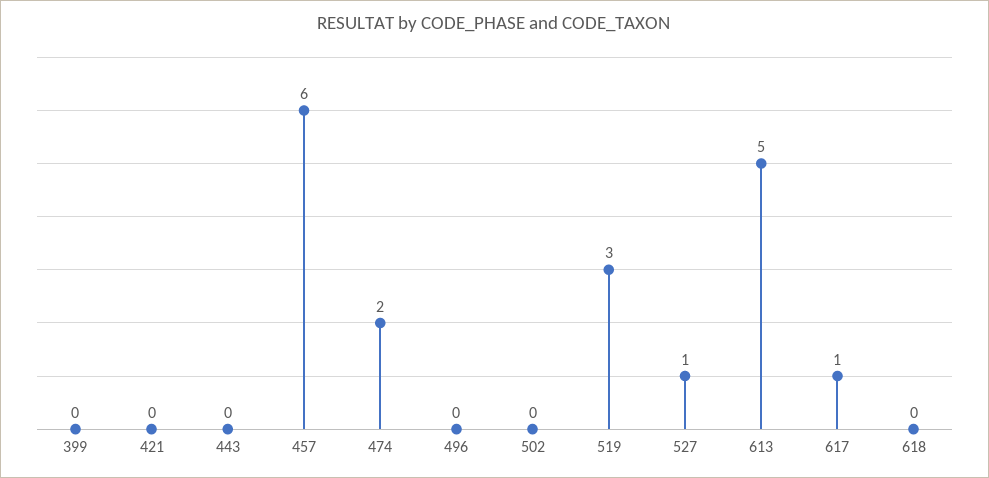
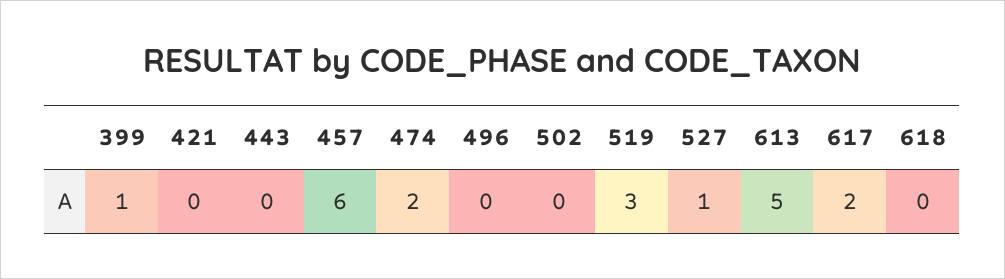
399: 0 -> 1
617: 1 -> 2

